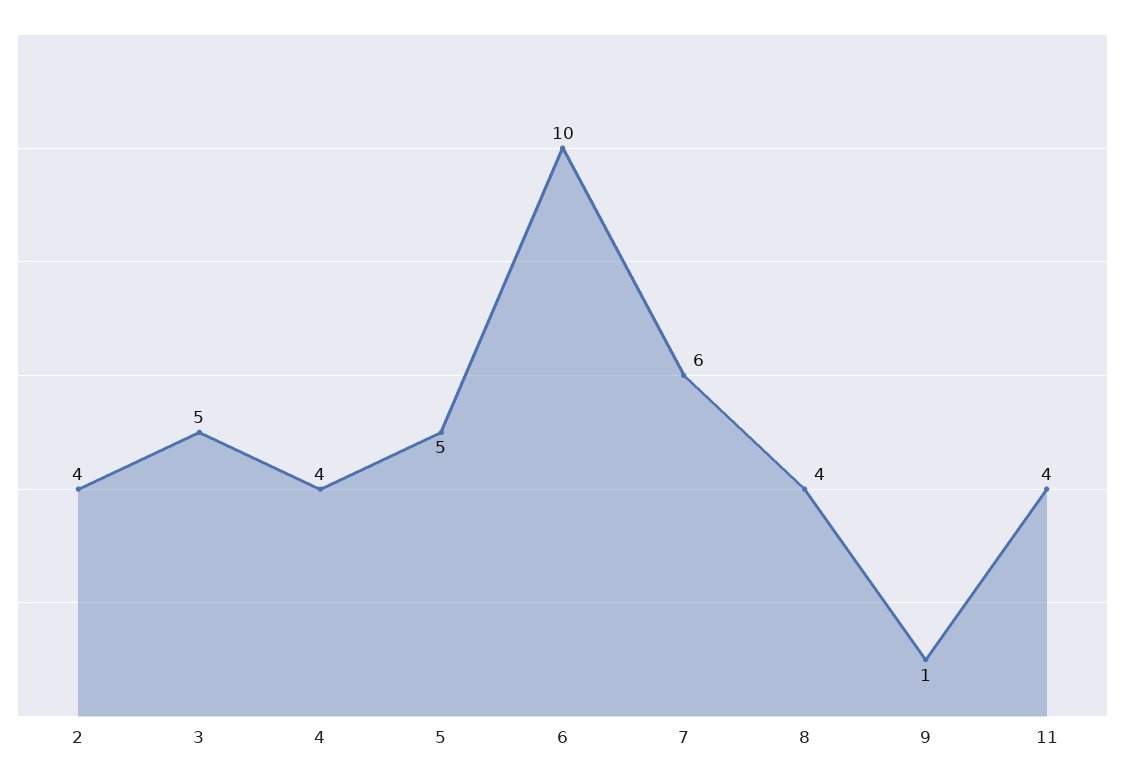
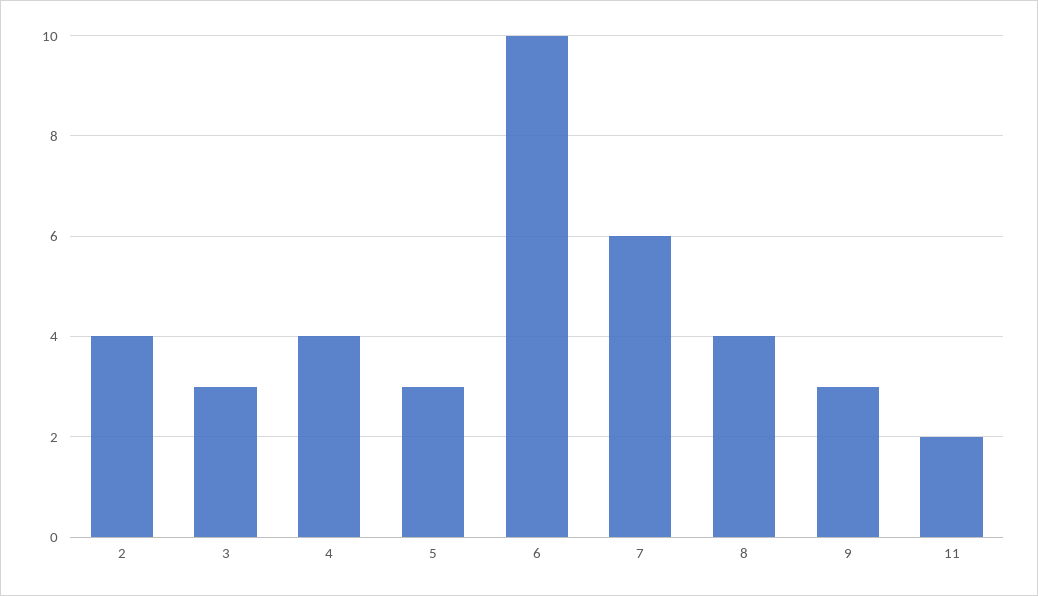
3: 5 -> 3
5: 5 -> 3
9: 1 -> 3
11: 4 -> 2

